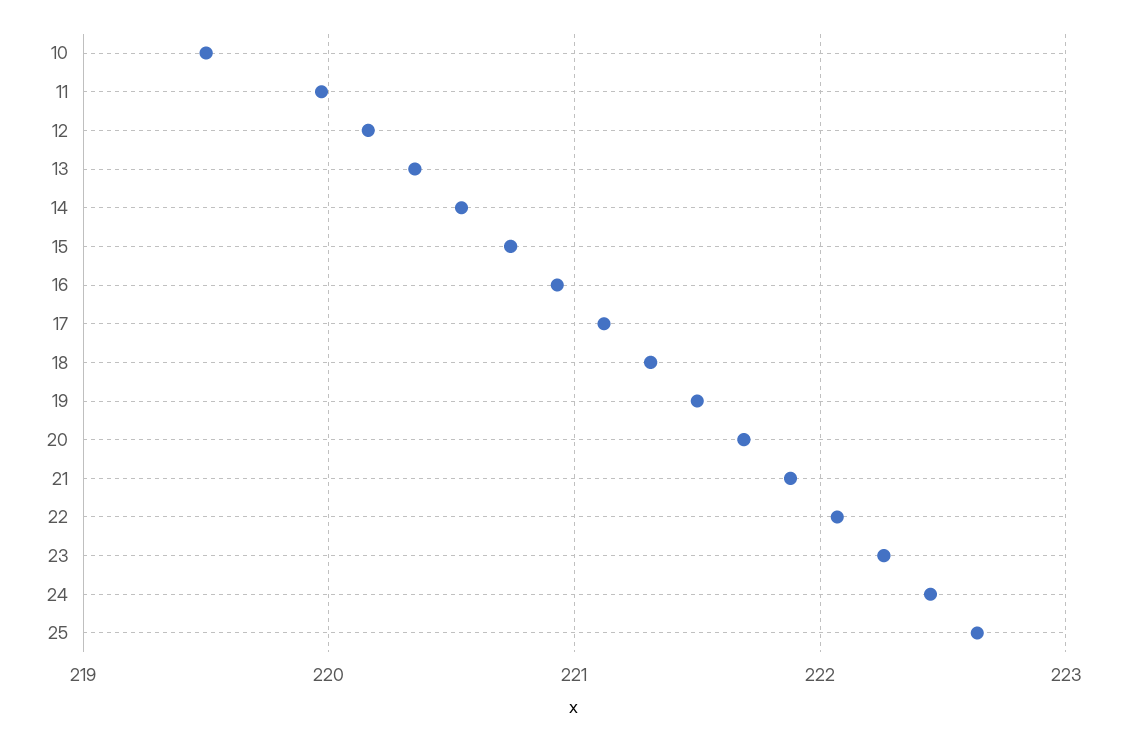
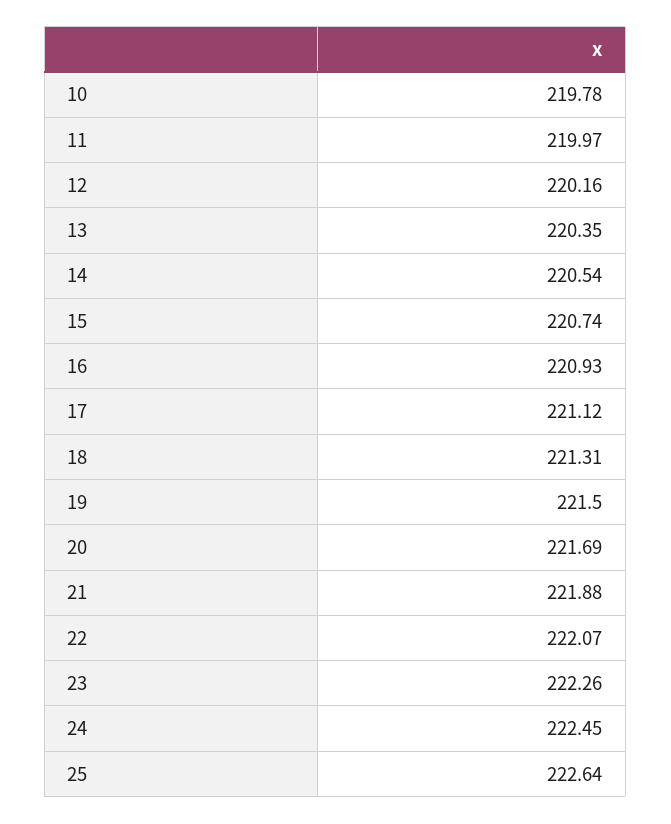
10: 219.5 -> 219.78

